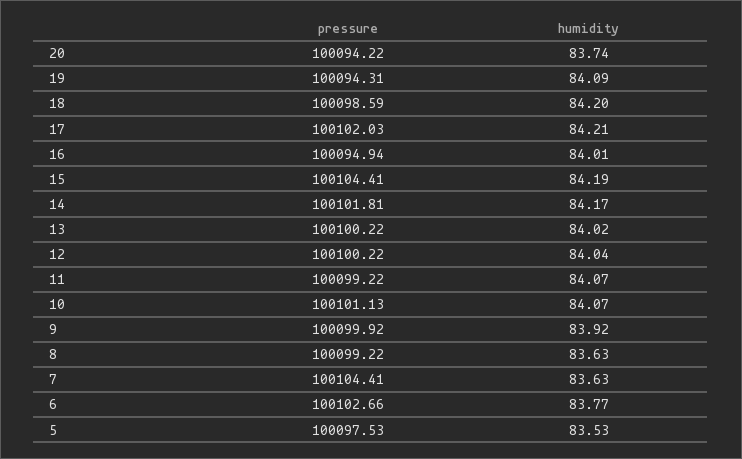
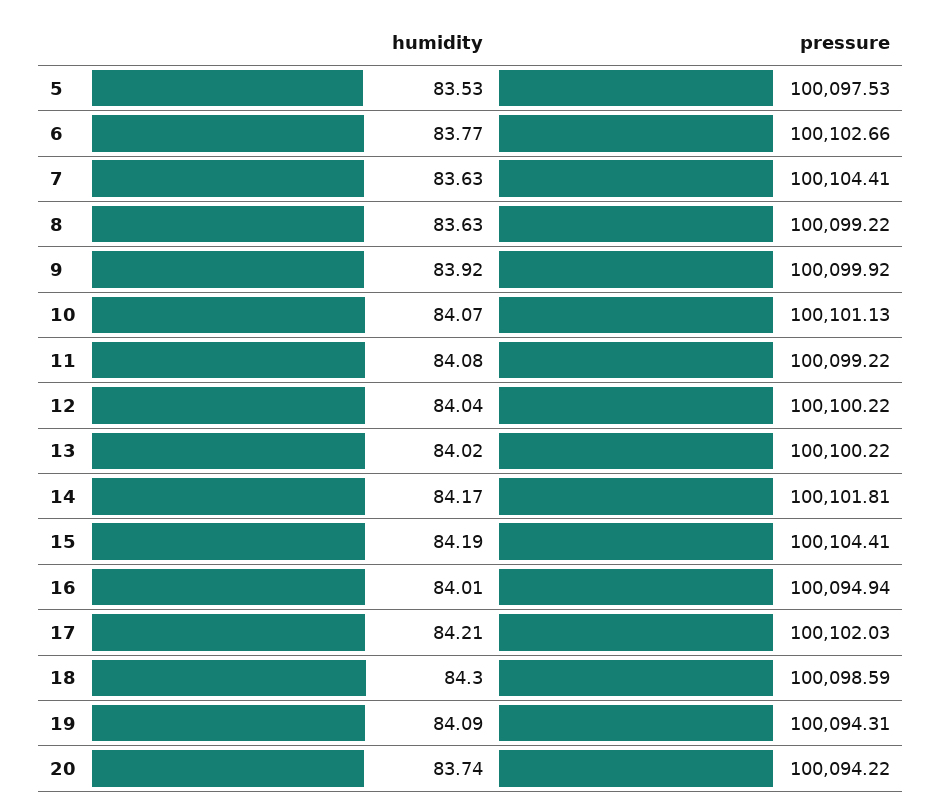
humidity, 18: 84.2 -> 84.3
humidity, 11: 84.07 -> 84.08

